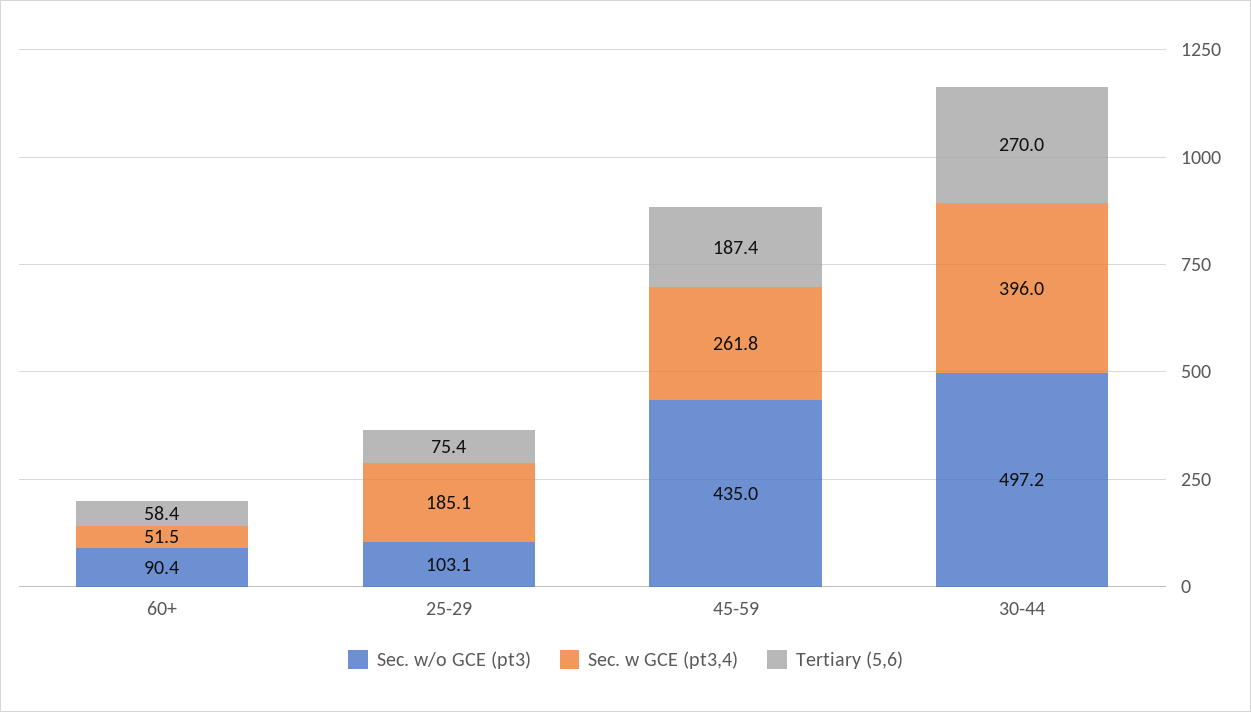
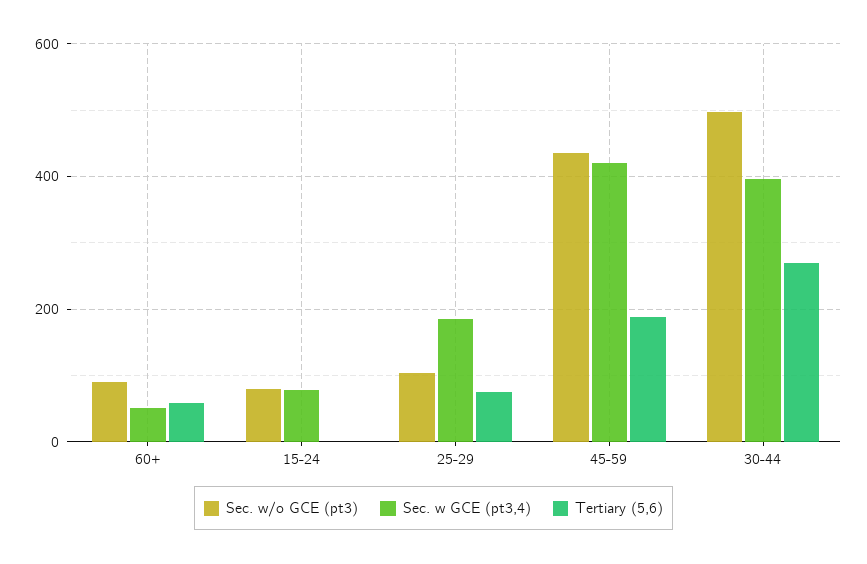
Sec. w GCE (pt3,4), 45-59: 261.8 -> 420
Sec. w/o GCE (pt3), 15-24: none -> 80
Sec. w GCE (pt3,4), 15-24: none -> 80
Tertiary (5,6), 15-24: none -> 0

